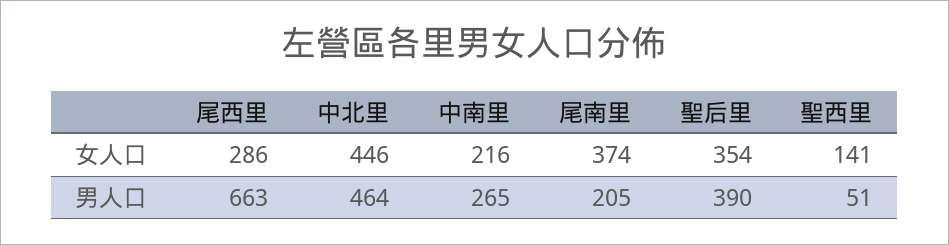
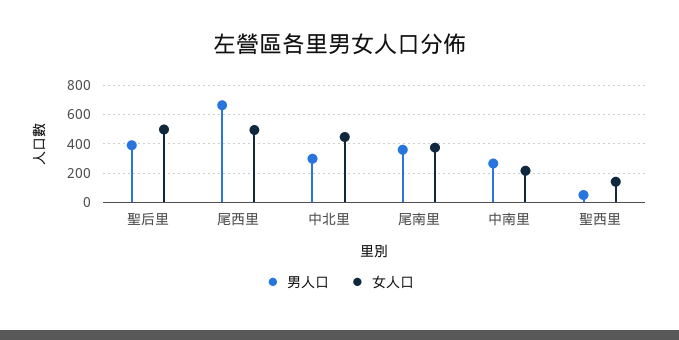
女人口, 尾西里: 286 -> 500
女人口, 聖后里: 354 -> 500
男人口, 中北里: 464 -> 300
男人口, 尾南里: 205 -> 350

